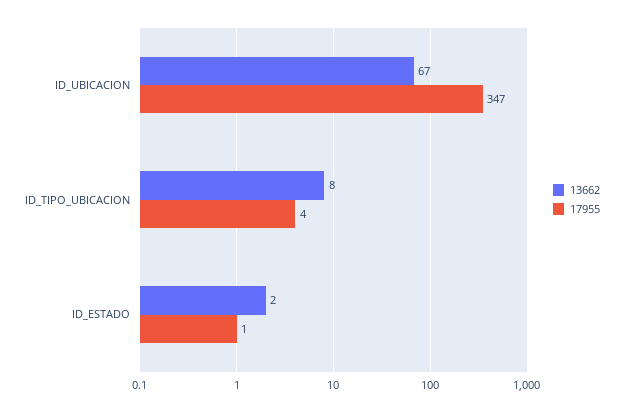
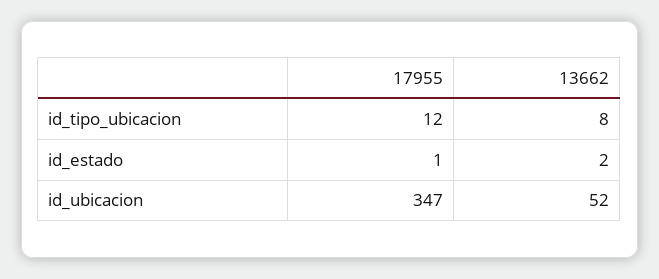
13662, ID_UBICACION: 67 -> 52
17955, ID_TIPO_UBICACION: 4 -> 12

